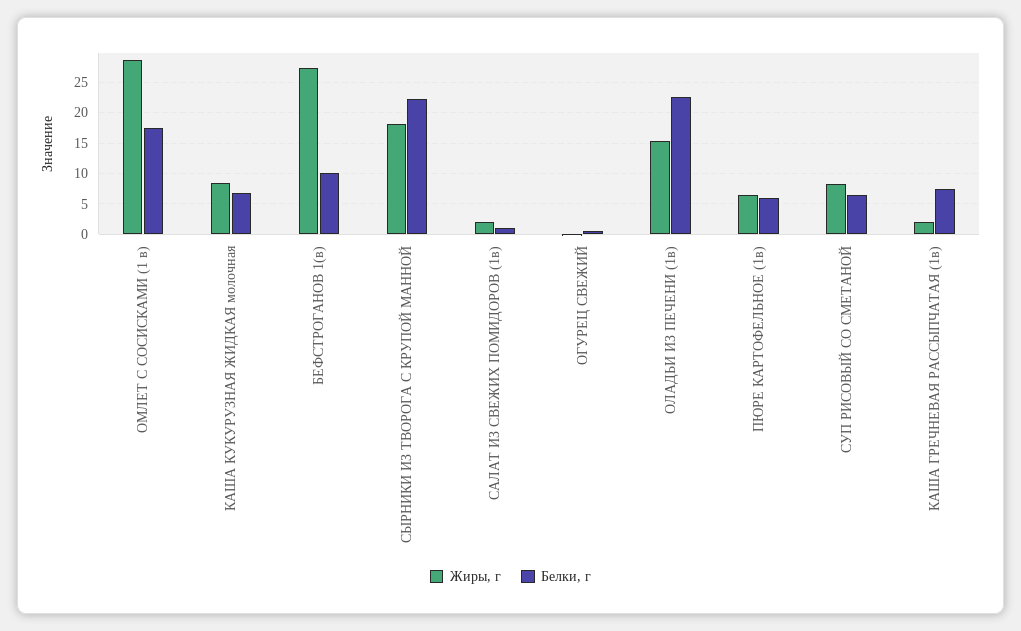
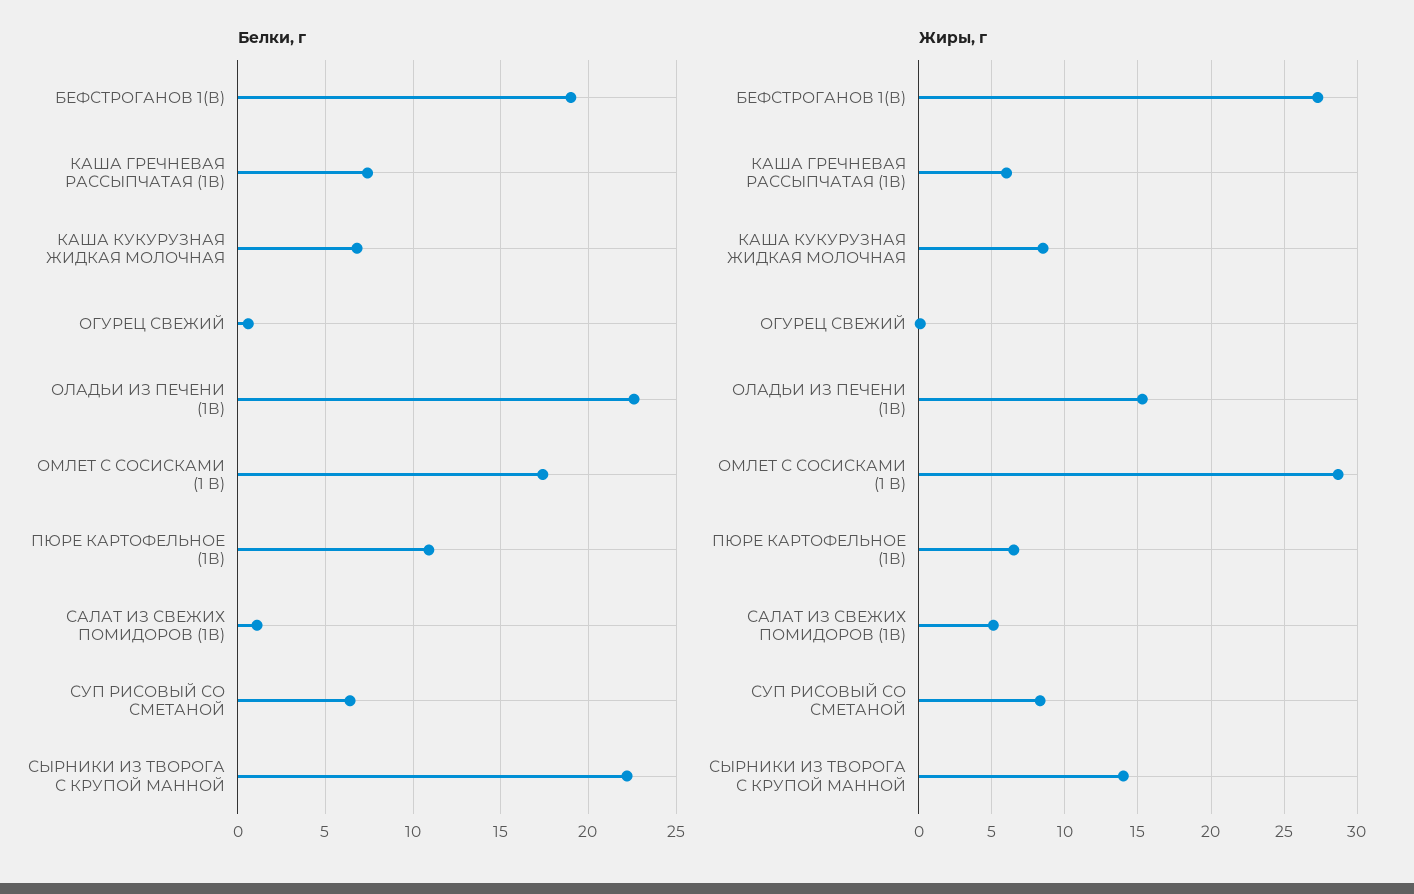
Белки, г, БЕФСТРОГАНОВ 1(в): 10 -> 19
Жиры, г, СЫРНИКИ ИЗ ТВОРОГА С КРУПОЙ МАННОЙ: 18 -> 14
Жиры, г, САЛАТ ИЗ СВЕЖИХ ПОМИДОРОВ (1в): 2 -> 5
Белки, г, ПЮРЕ КАРТОФЕЛЬНОЕ (1в): 6 -> 11
Жиры, г, КАША ГРЕЧНЕВАЯ РАССЫПЧАТАЯ (1в): 2 -> 6

